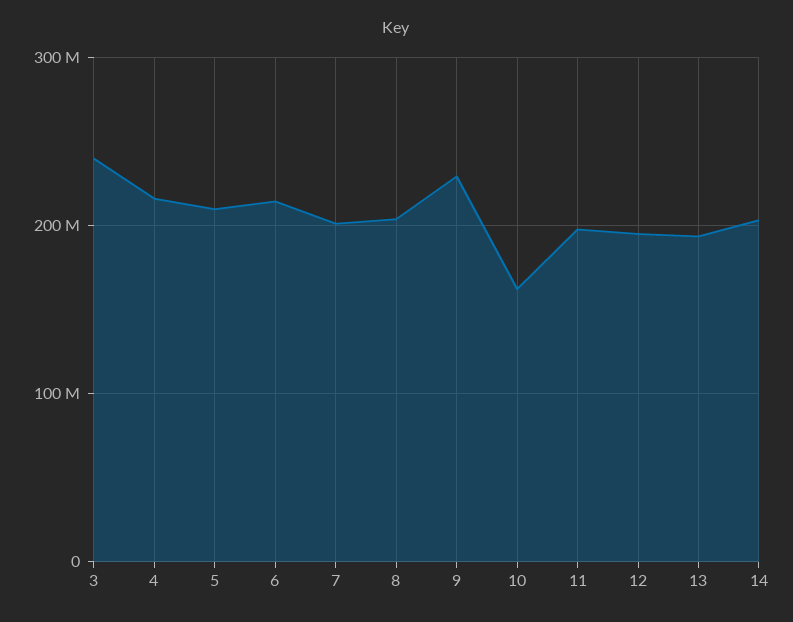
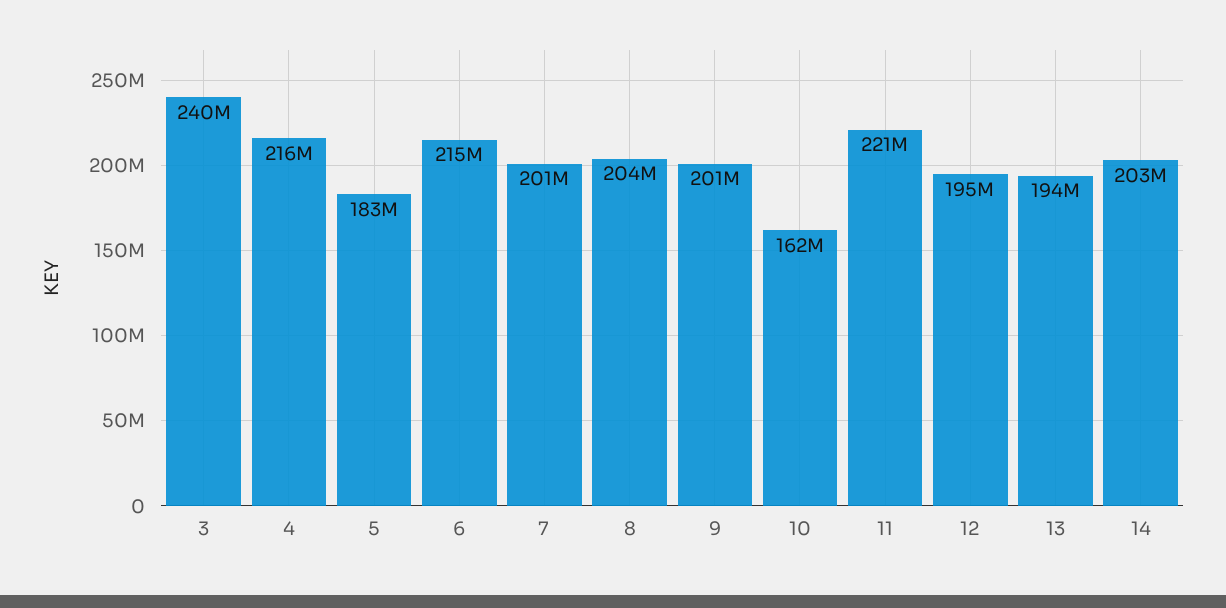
5: 210000000 -> 183000000
9: 230000000 -> 201000000
11: 200000000 -> 221000000

